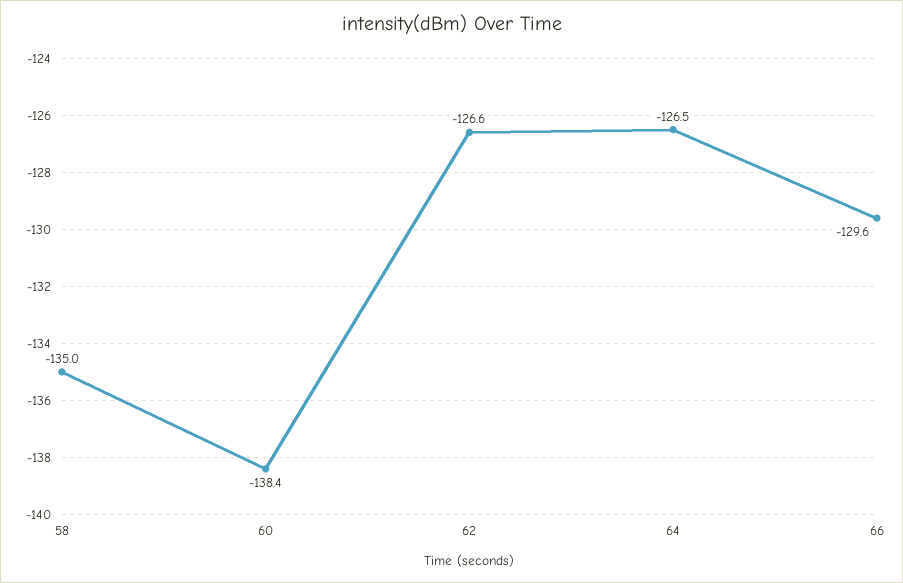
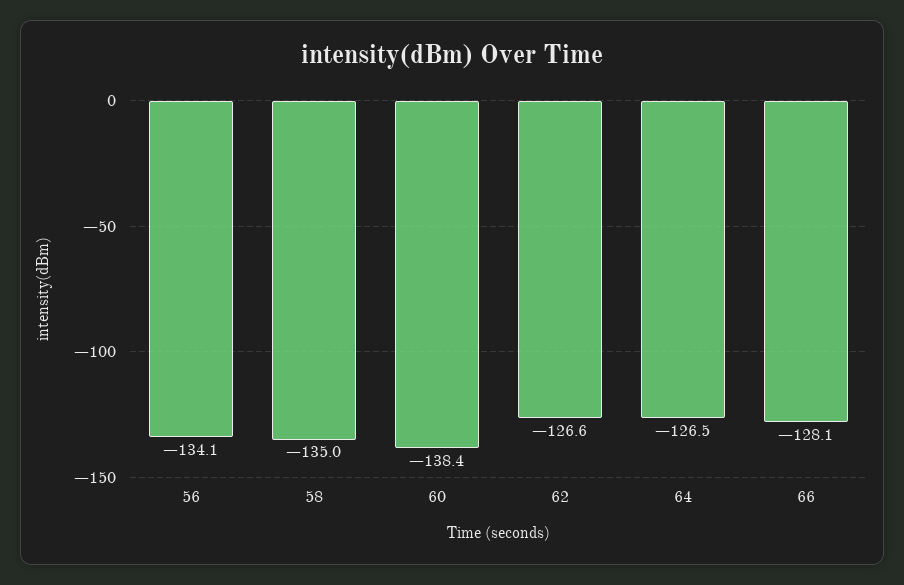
66: -129.6 -> -128.1
56: none -> -134.1

